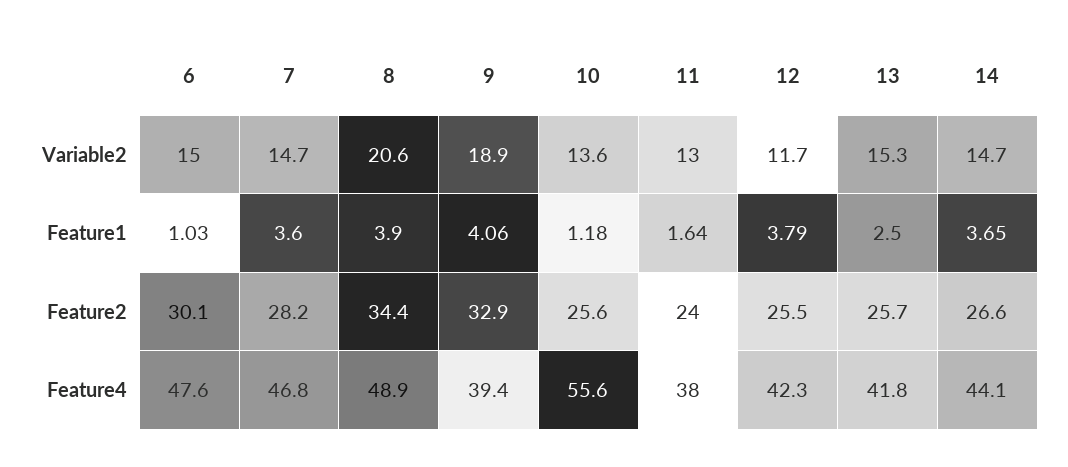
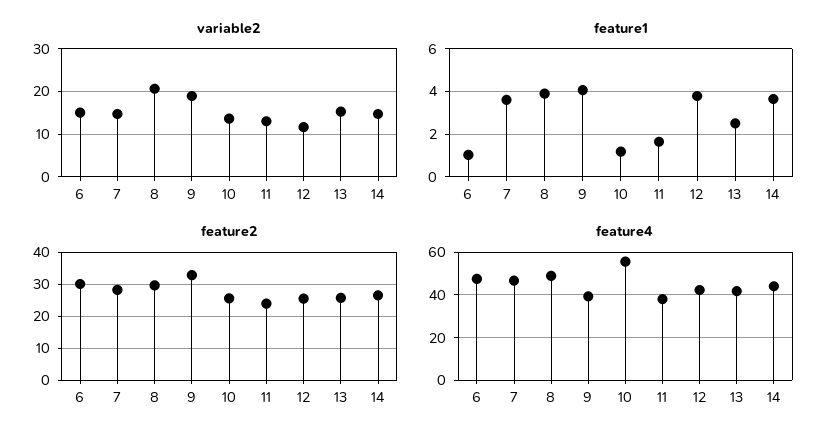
Feature2, 8: 34.4 -> 30

